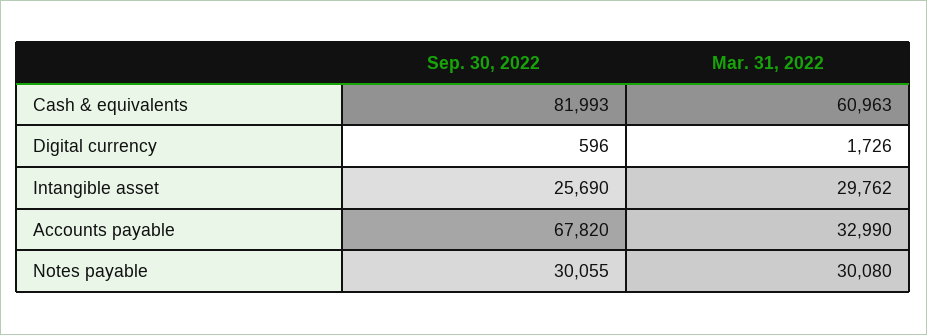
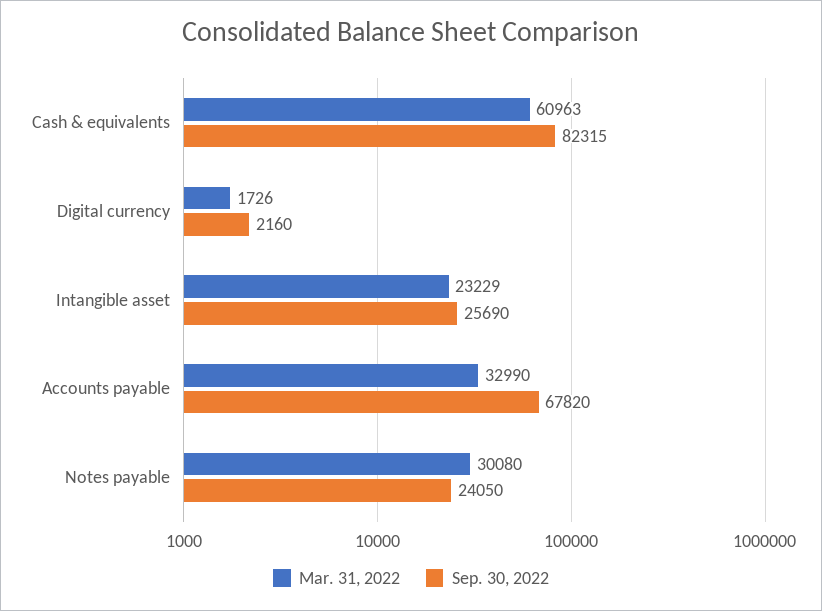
Sep. 30, 2022, Cash & equivalents: 81993 -> 82315
Sep. 30, 2022, Digital currency: 596 -> 2160
Mar. 31, 2022, Intangible asset: 29762 -> 23229
Sep. 30, 2022, Notes payable: 30055 -> 24050

